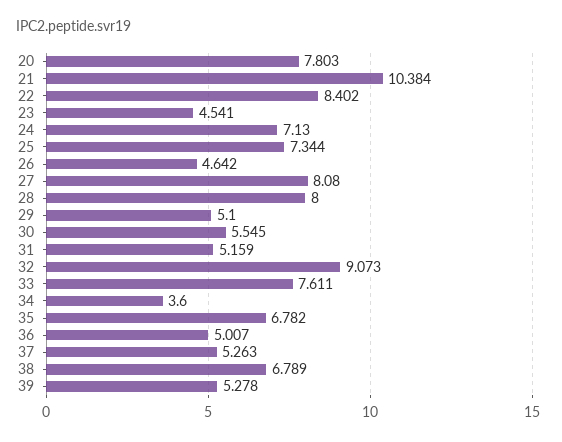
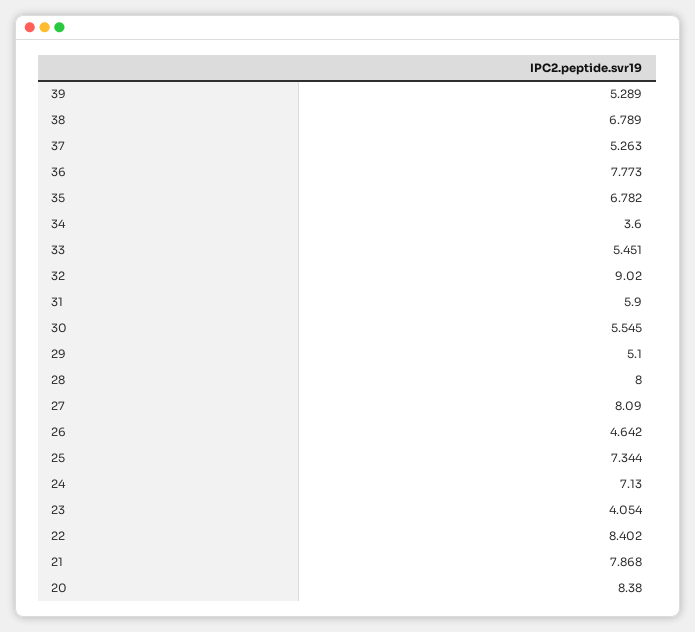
20: 7.803 -> 8.38
21: 10.384 -> 7.868
23: 4.541 -> 4.054
27: 8.08 -> 8.09
31: 5.159 -> 5.9
32: 9.073 -> 9.02
33: 7.611 -> 5.451
36: 5.007 -> 7.773
39: 5.278 -> 5.289

